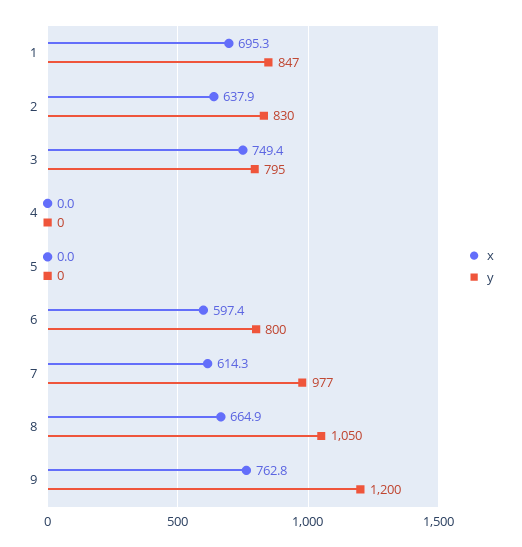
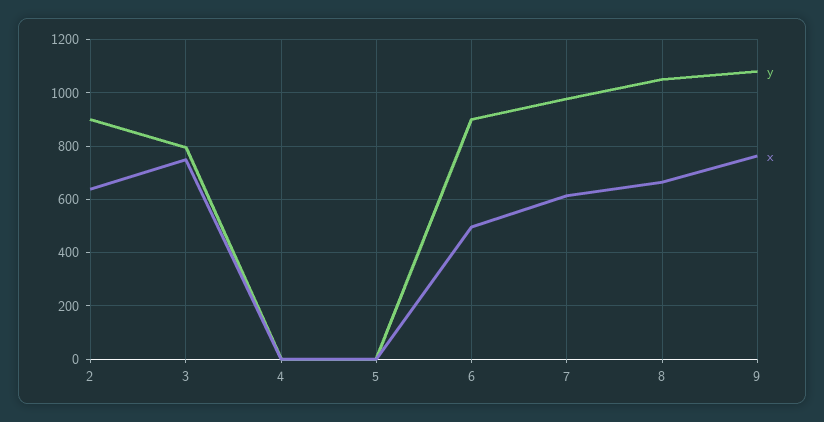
x, 1: 695.3 -> none
y, 1: 847 -> none
y, 2: 830 -> 900
x, 6: 597.4 -> 500
y, 6: 800 -> 900
y, 9: 1200 -> 1075

